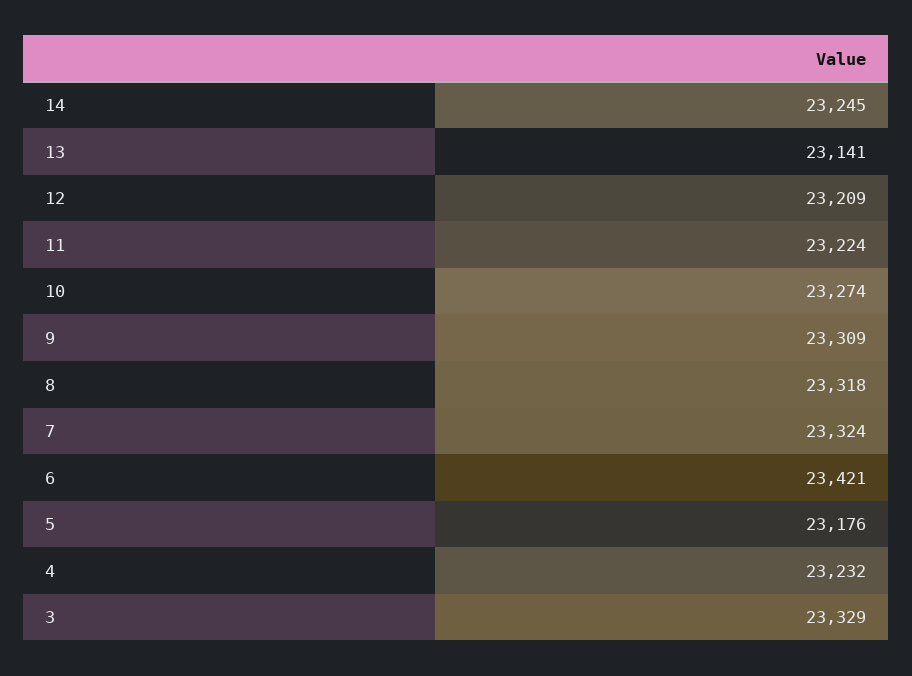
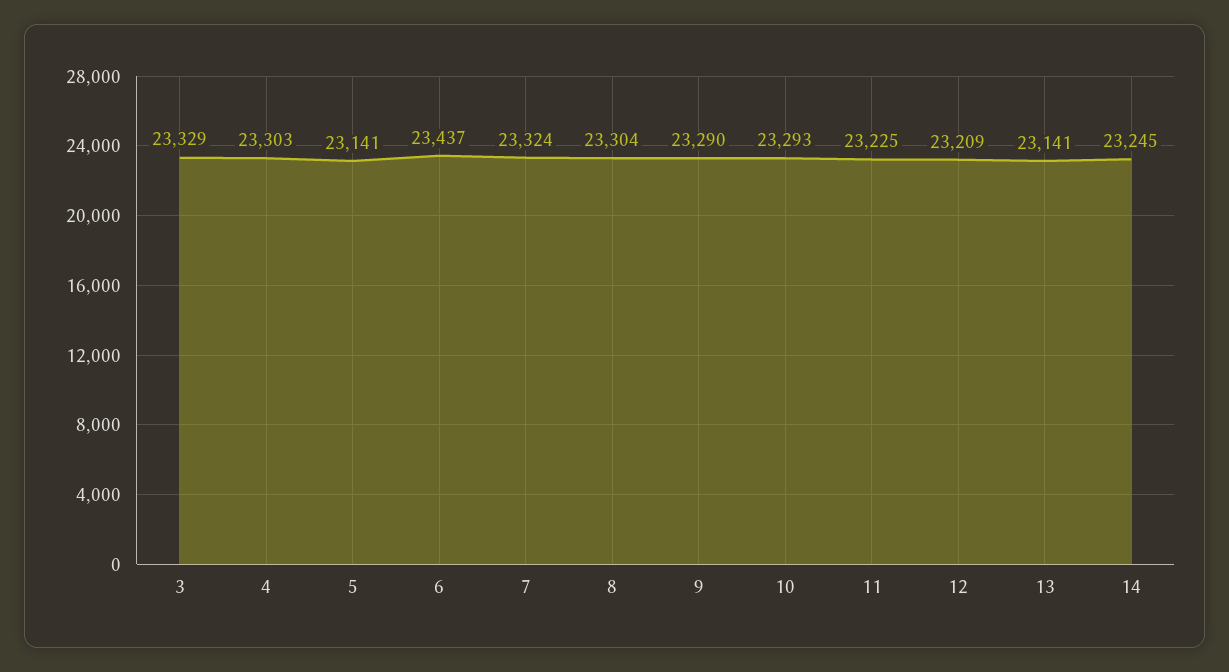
11: 23224 -> 23225
10: 23274 -> 23293
9: 23309 -> 23290
8: 23318 -> 23304
6: 23421 -> 23437
5: 23176 -> 23141
4: 23232 -> 23303

